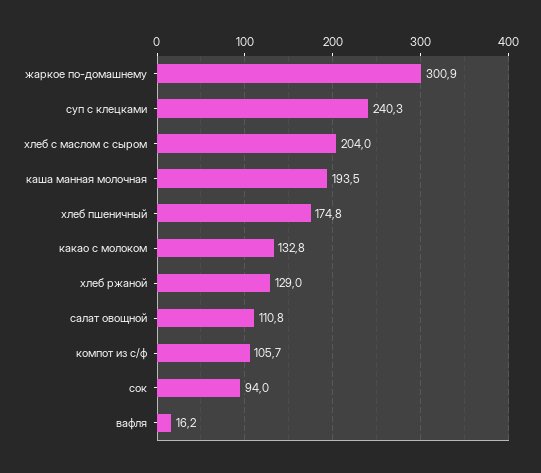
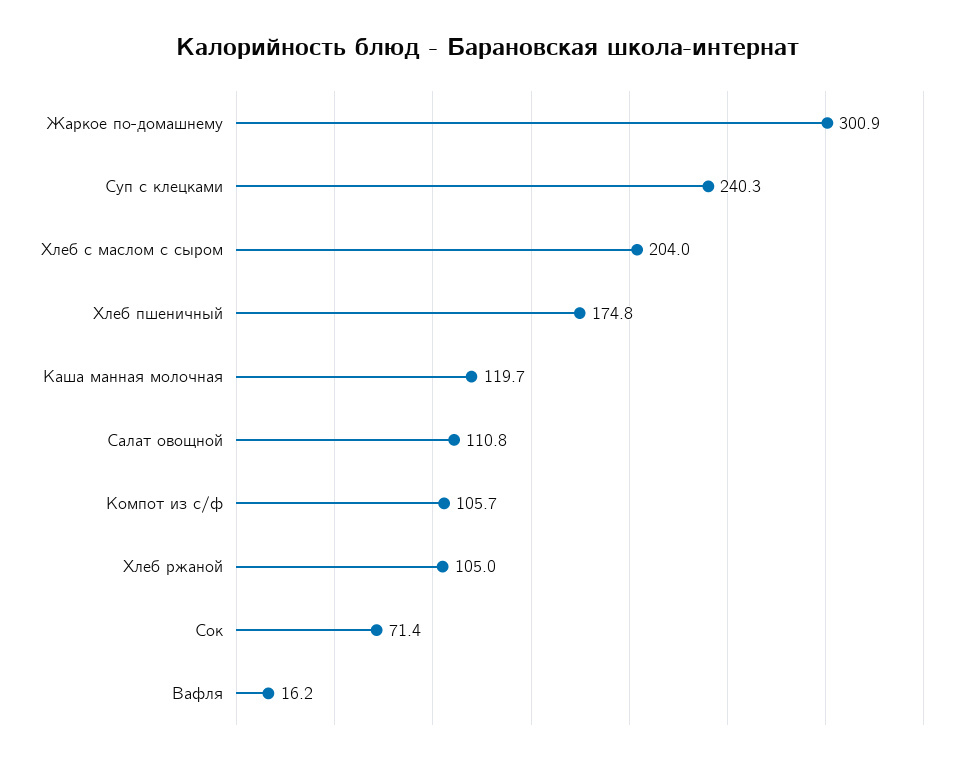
каша манная молочная: 193.5 -> 119.7
какао с молоком: 132.8 -> none
хлеб ржаной: 129 -> 105
сок: 94 -> 71.4

